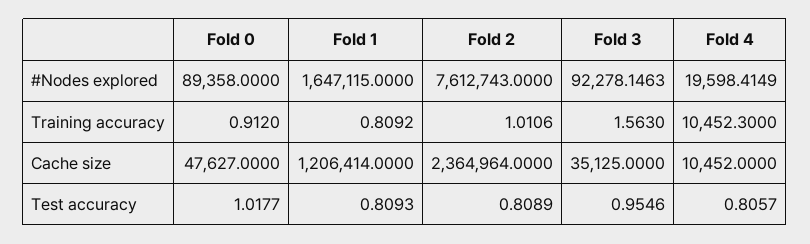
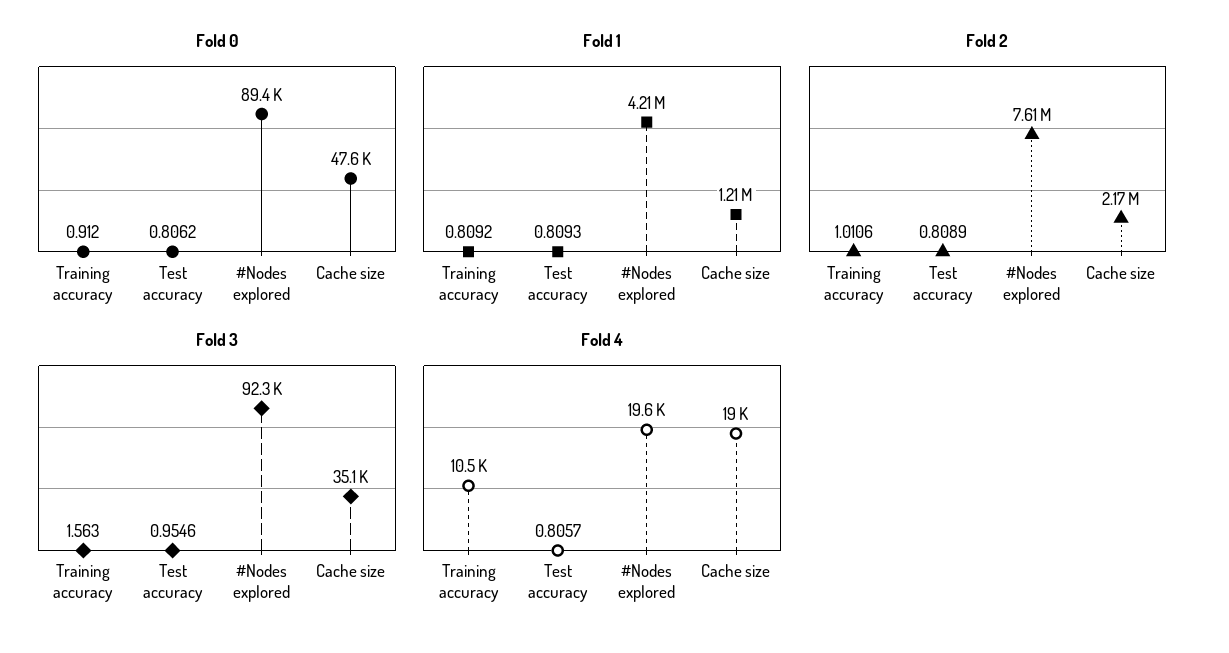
Fold 1, #Nodes explored: 1647115 -> 4210000
Fold 2, Cache size: 2364964 -> 2170000
Fold 4, Cache size: 10452 -> 19000
Fold 0, Test accuracy: 1.0177 -> 0.8062

